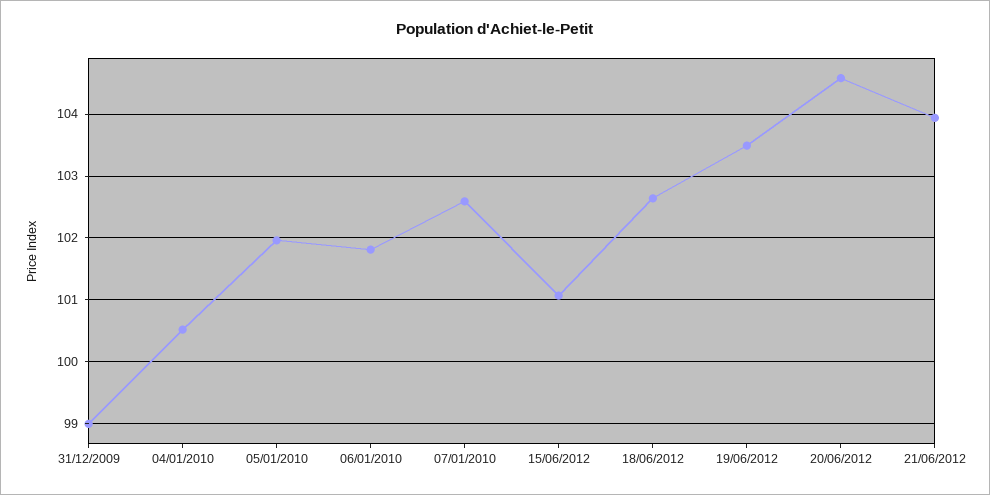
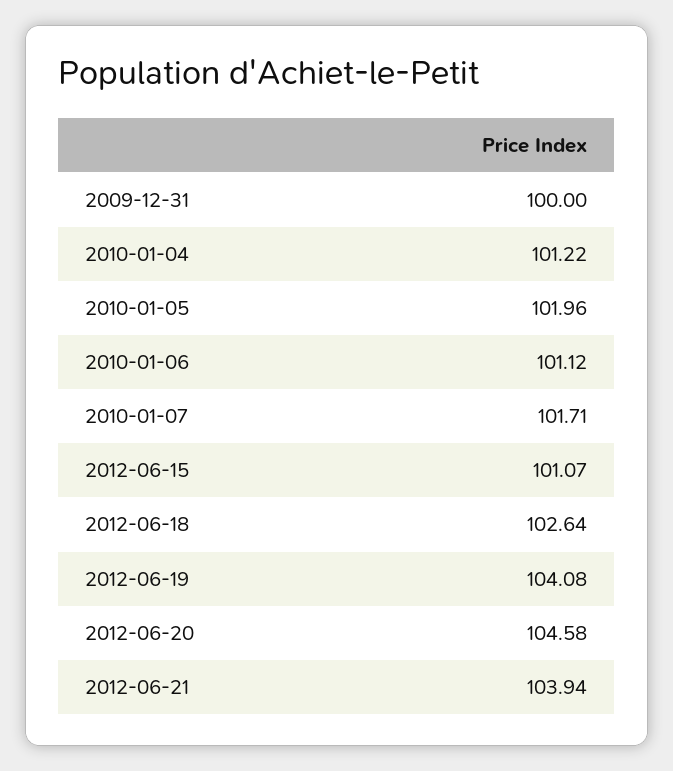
31/12/2009: 99 -> 100
04/01/2010: 100.5 -> 101.22
06/01/2010: 101.8 -> 101.12
07/01/2010: 102.6 -> 101.71
19/06/2012: 103.5 -> 104.08

